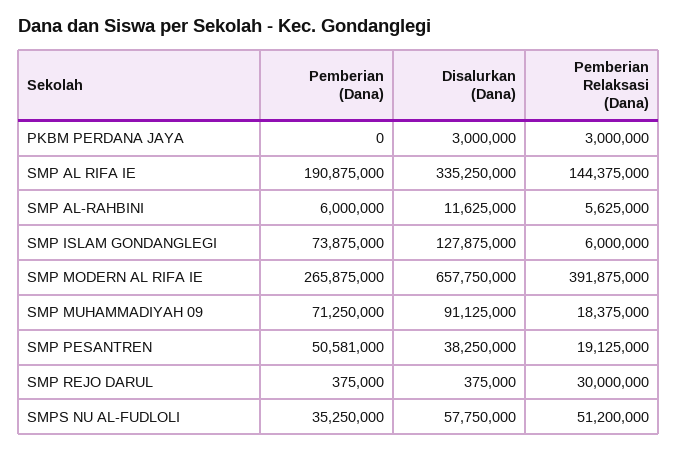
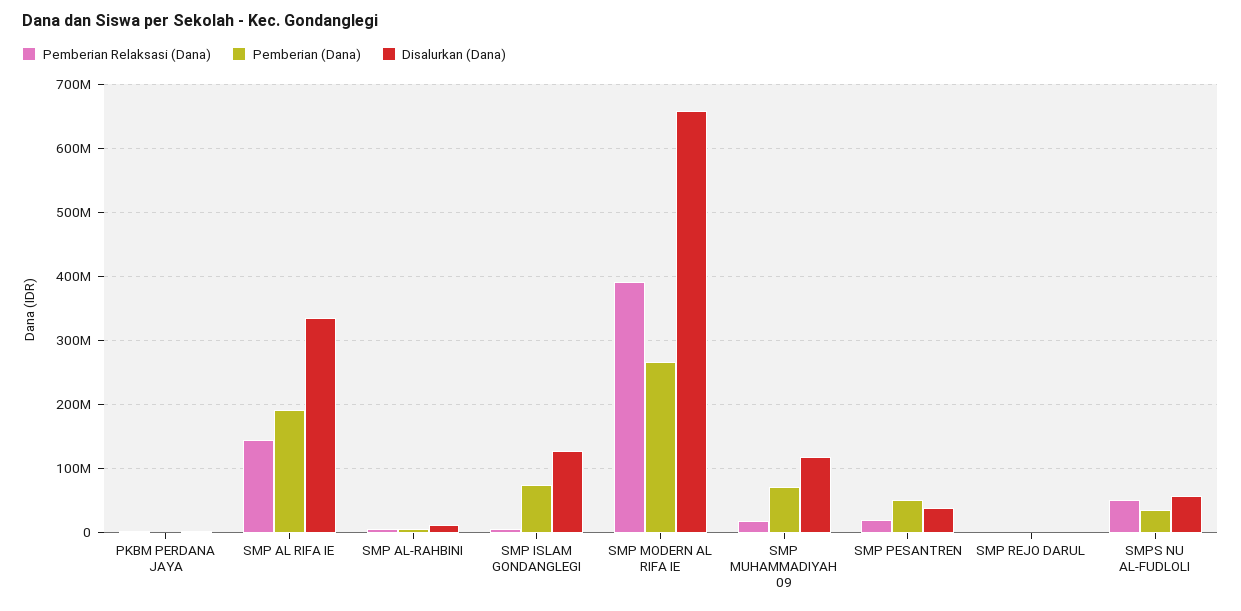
Disalurkan (Dana), SMP MUHAMMADIYAH 09: 91125000 -> 120000000
Pemberian Relaksasi (Dana), SMP REJO DARUL: 30000000 -> 0

